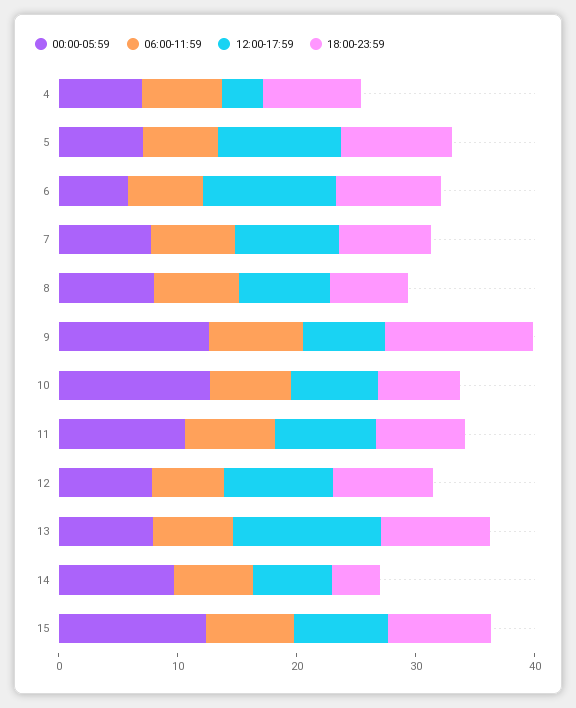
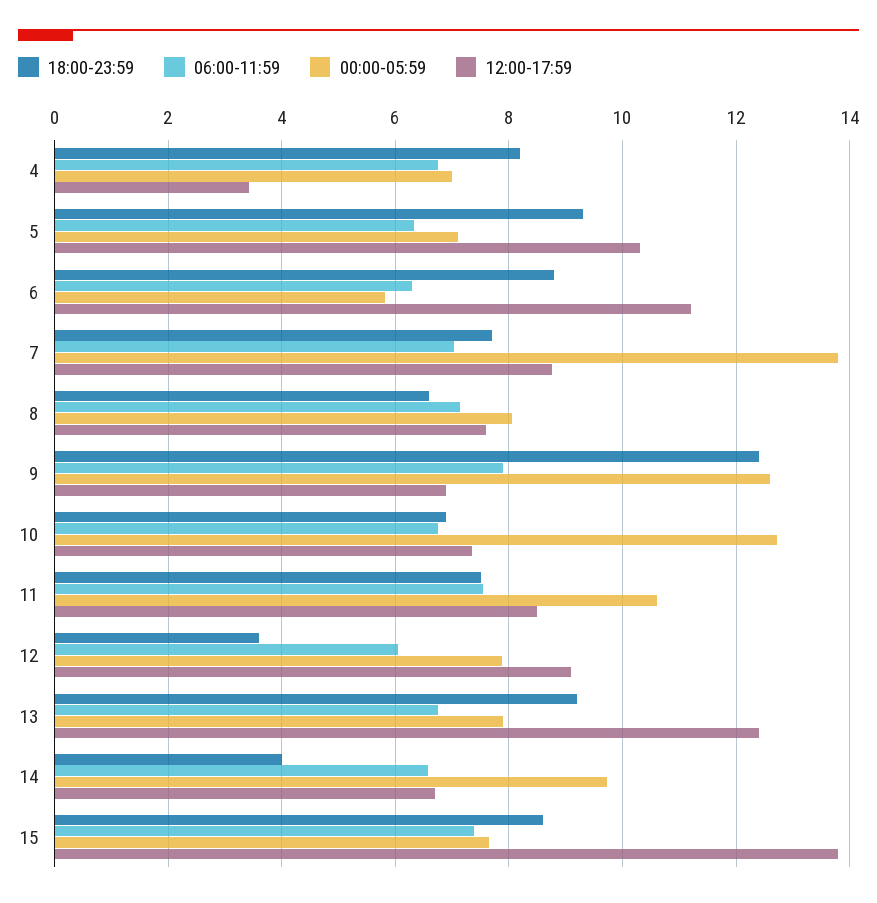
00:00-05:59, 7: 8 -> 13.8
18:00-23:59, 12: 8 -> 3.6
00:00-05:59, 15: 12 -> 7.6
12:00-17:59, 15: 8 -> 13.8

